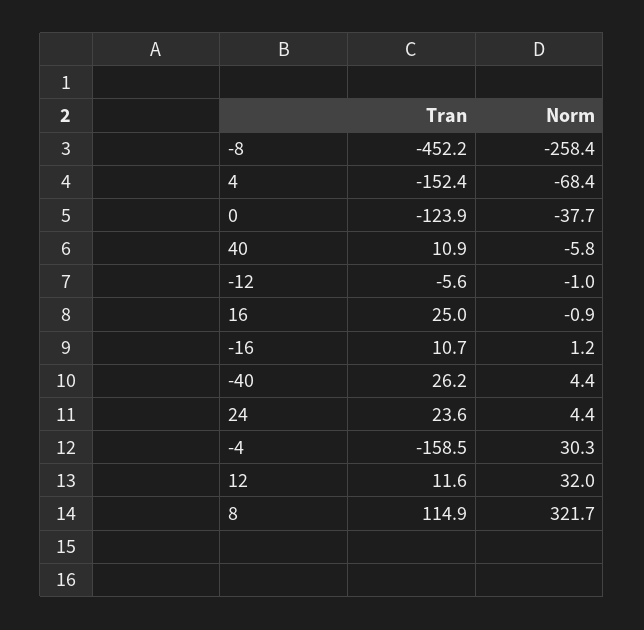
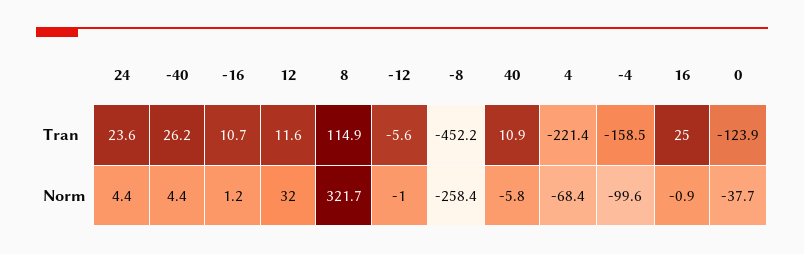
Tran, 4: -152.4 -> -221.4
Norm, -4: 30.3 -> -99.6

